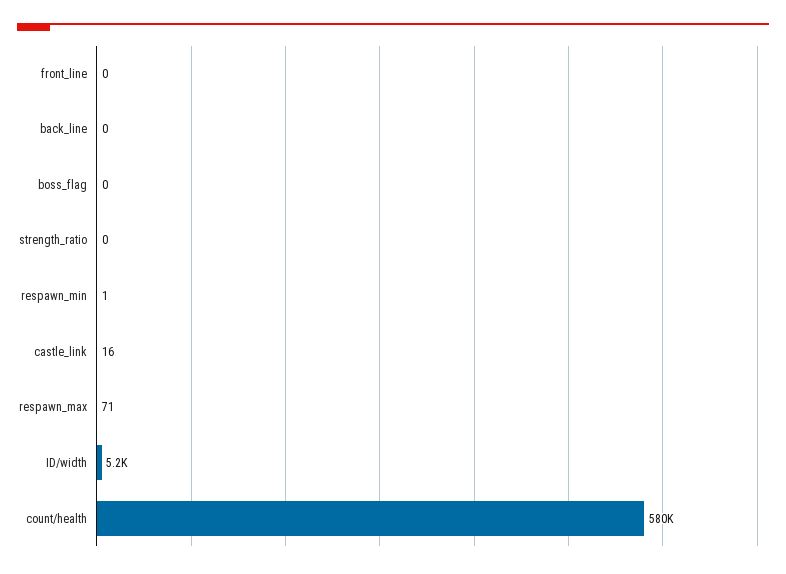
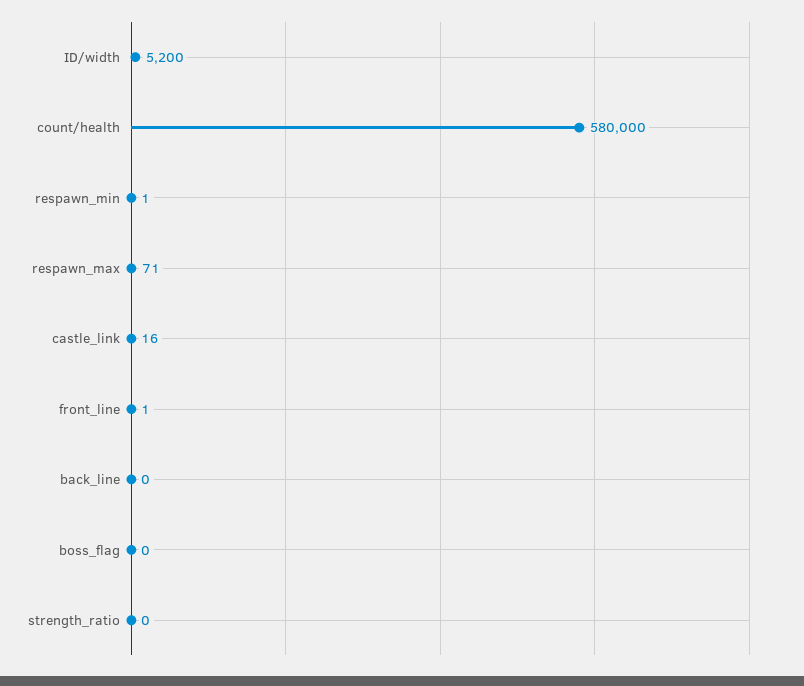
front_line: 0 -> 1

